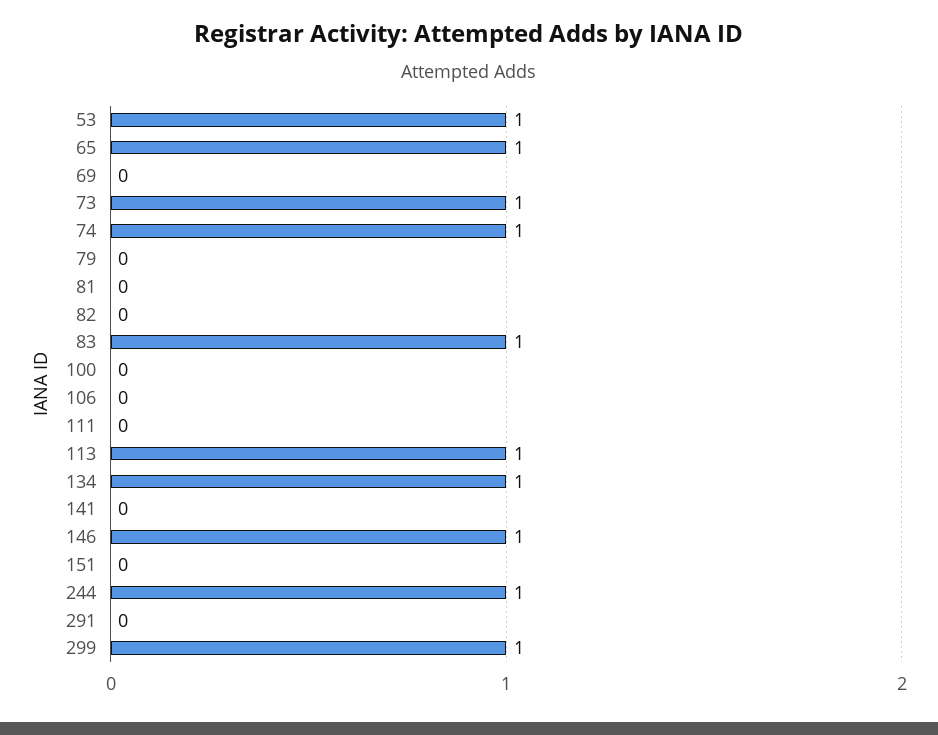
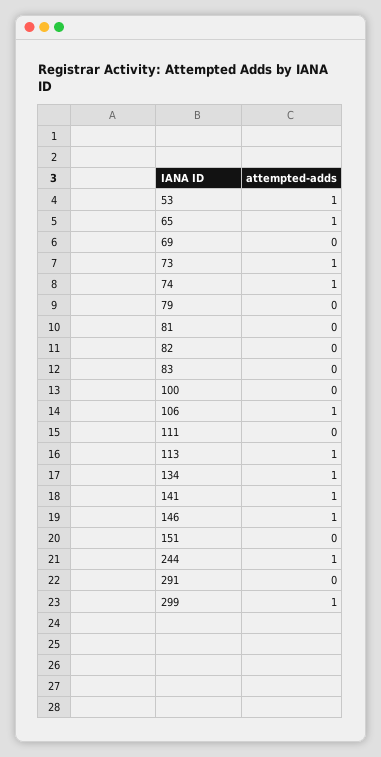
83: 1 -> 0
106: 0 -> 1
141: 0 -> 1

